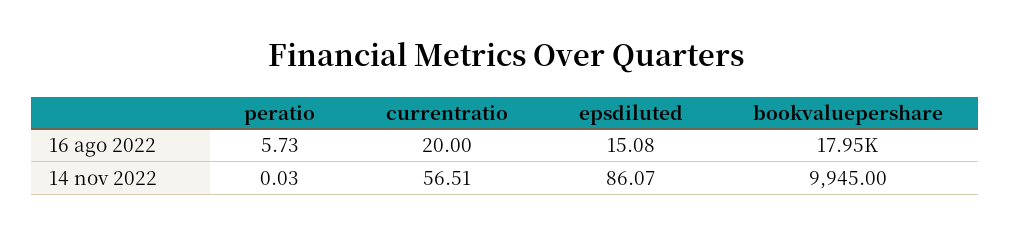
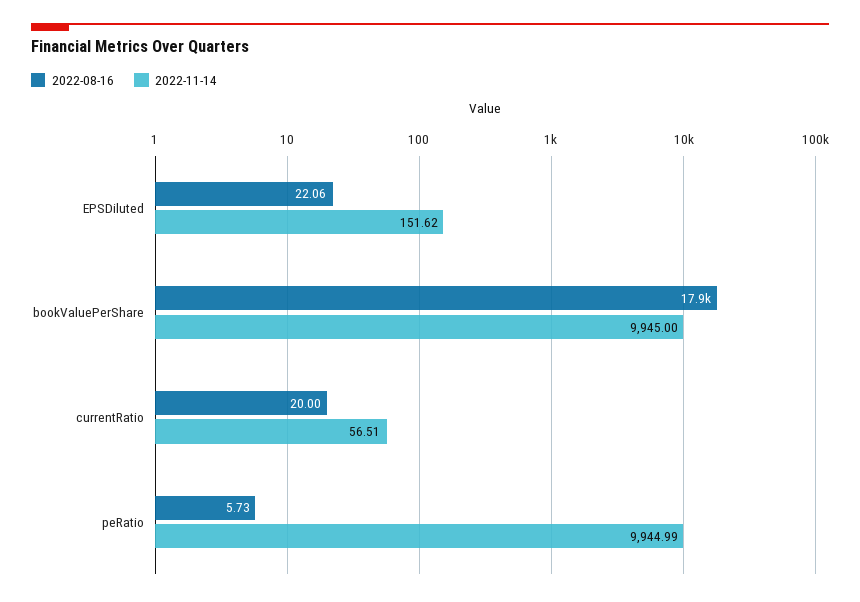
16 ago 2022, epsdiluted: 15.08 -> 22.06
14 nov 2022, peratio: 0.03 -> 9944.99
14 nov 2022, epsdiluted: 86.07 -> 151.62

